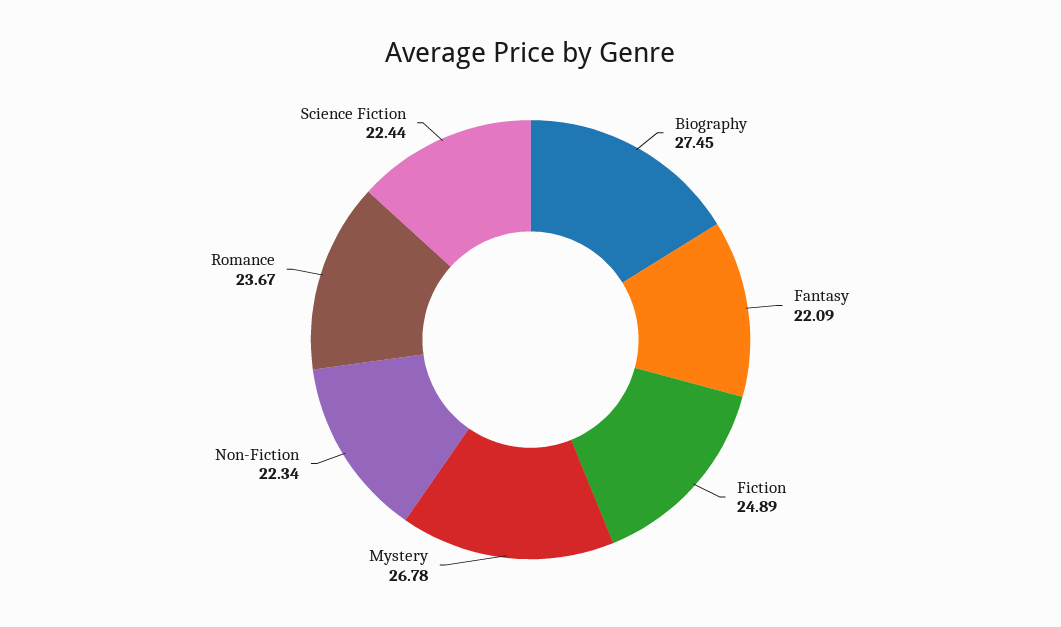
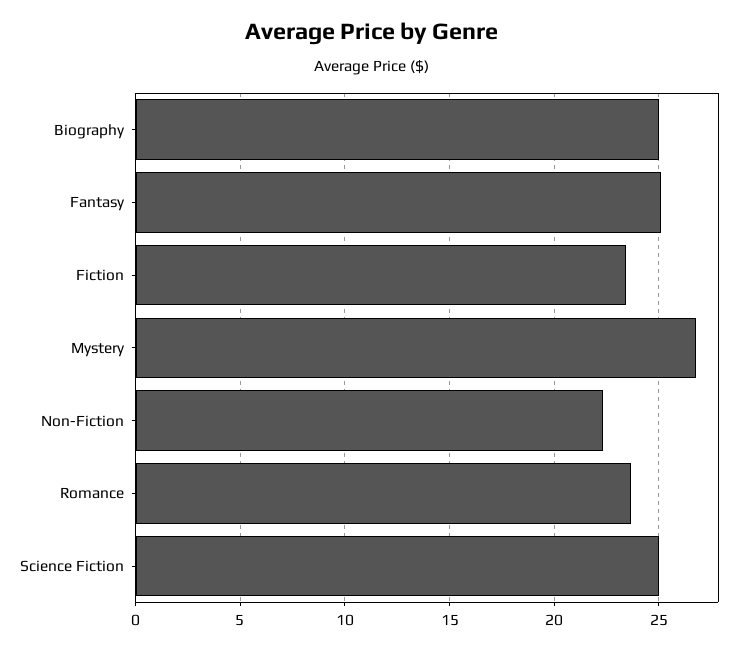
Biography: 27.45 -> 25
Fantasy: 22.09 -> 25
Fiction: 24.89 -> 23.5
Science Fiction: 22.44 -> 25

